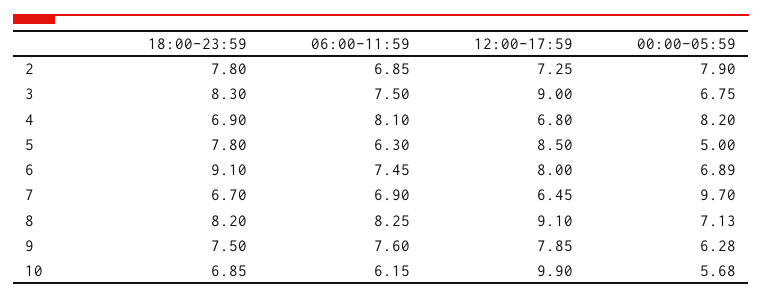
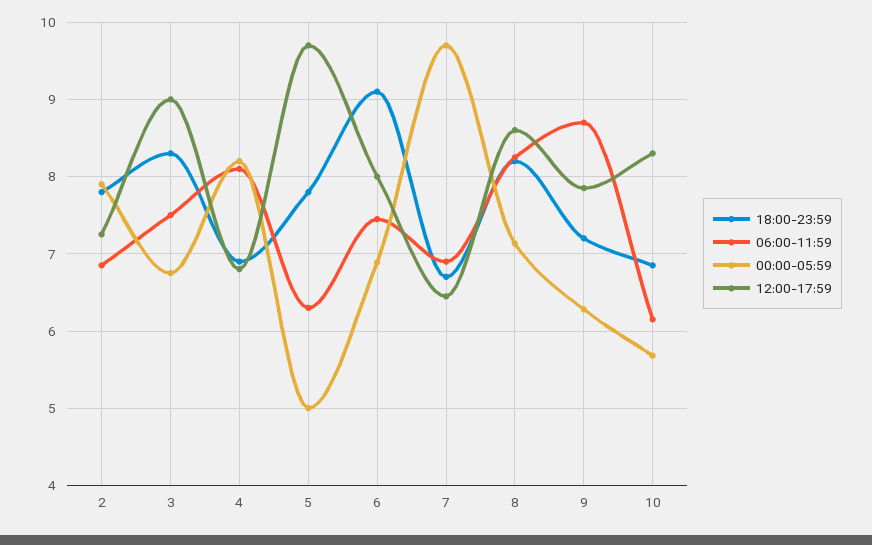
12:00-17:59, 5: 8.5 -> 9.7
12:00-17:59, 8: 9.1 -> 8.6
18:00-23:59, 9: 7.5 -> 7.2
06:00-11:59, 9: 7.6 -> 8.7
12:00-17:59, 10: 9.9 -> 8.3

